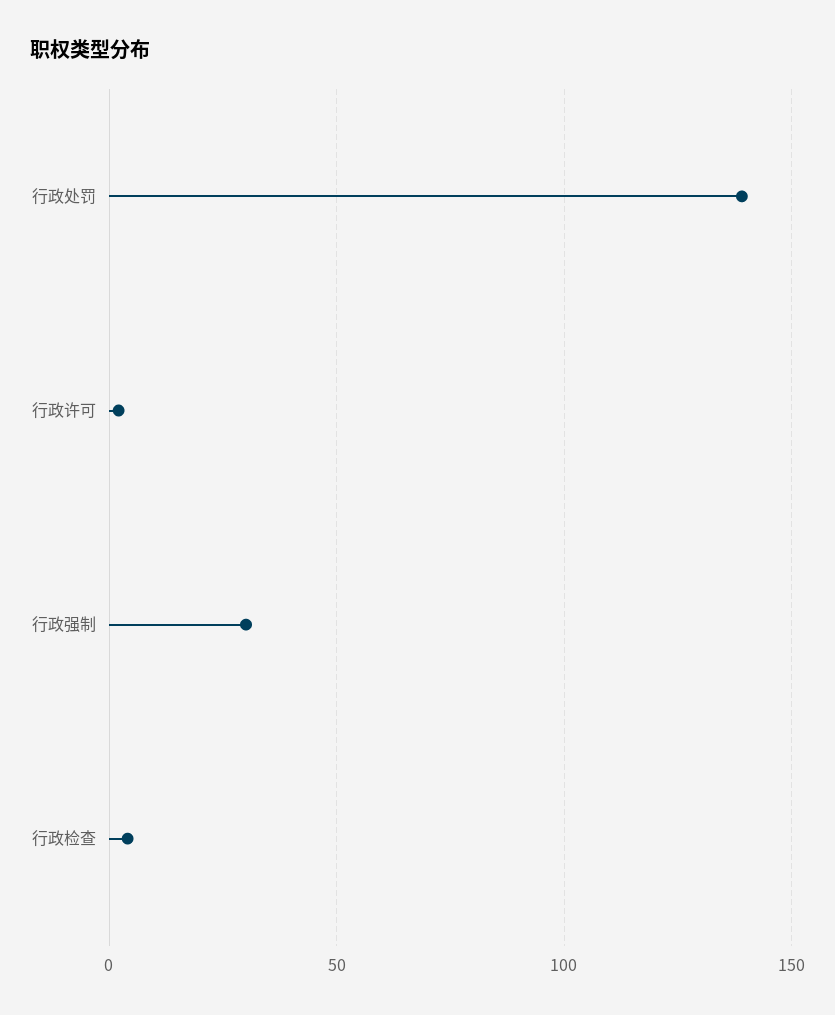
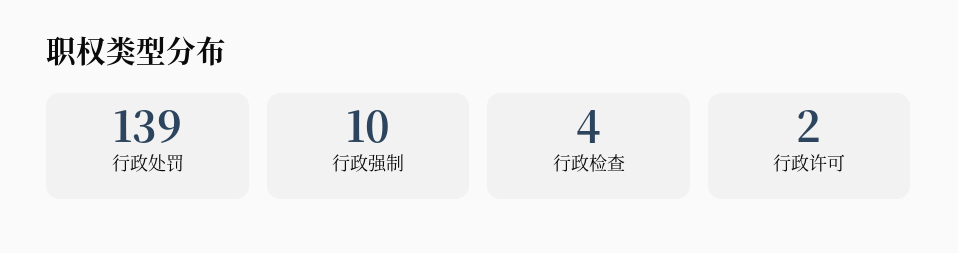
行政强制: 30 -> 10

